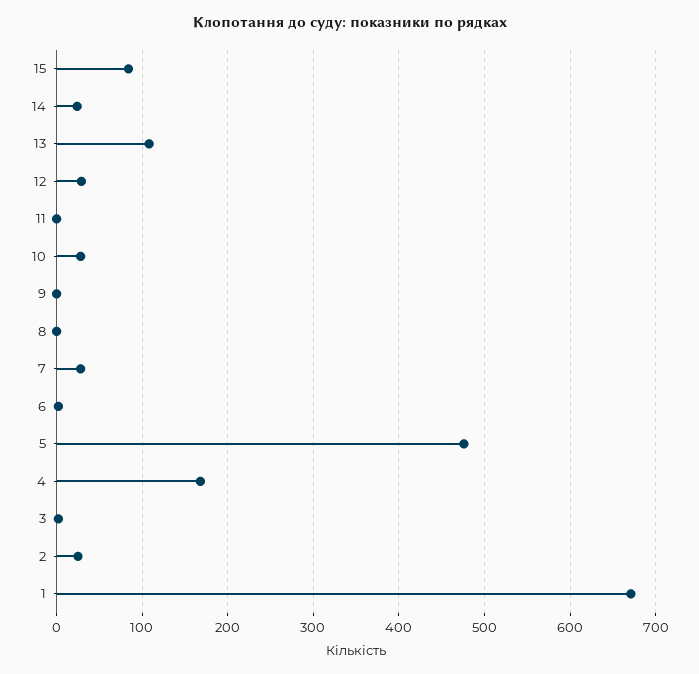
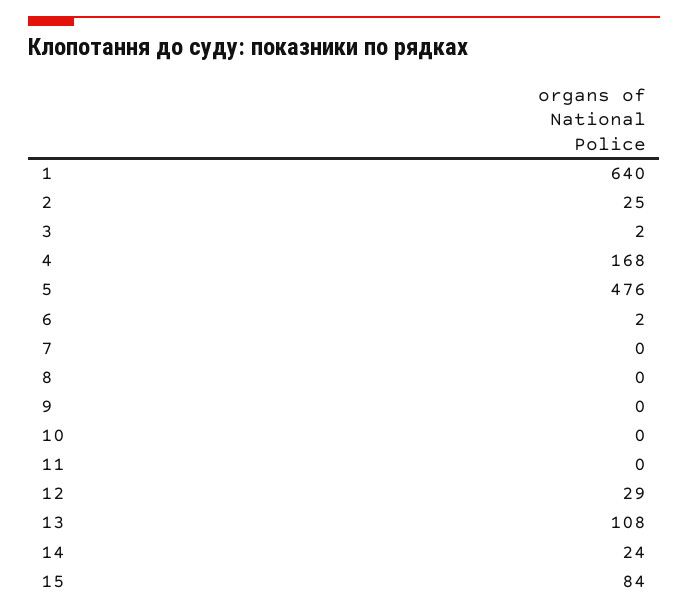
10: 30 -> 0
7: 30 -> 0
1: 670 -> 640

